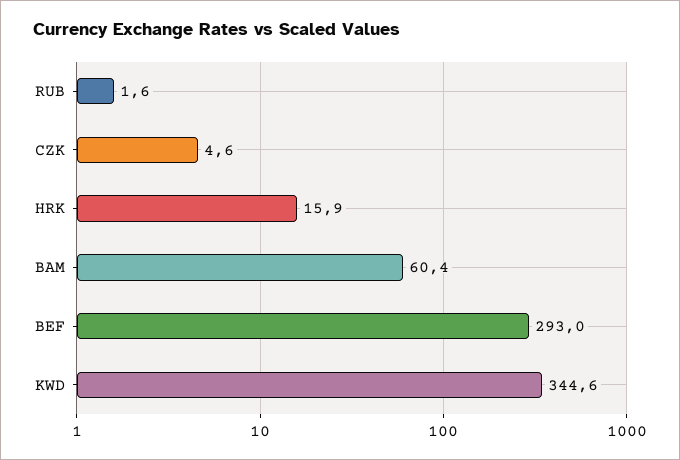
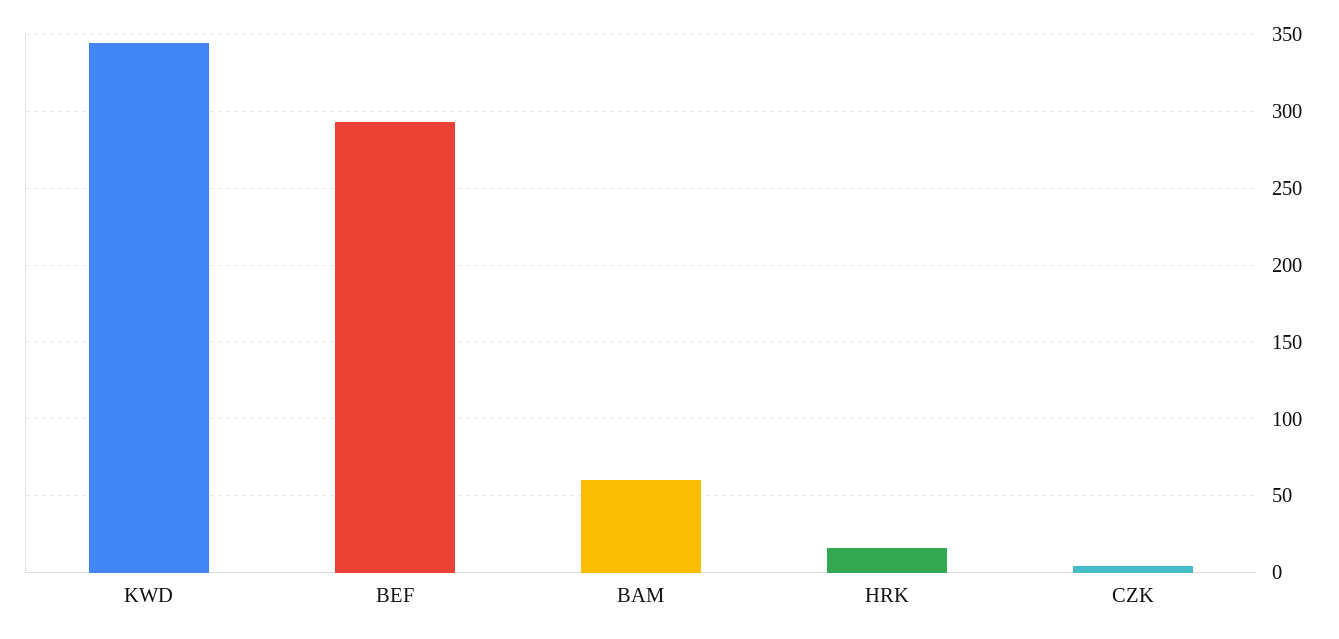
RUB: 1.6 -> none

